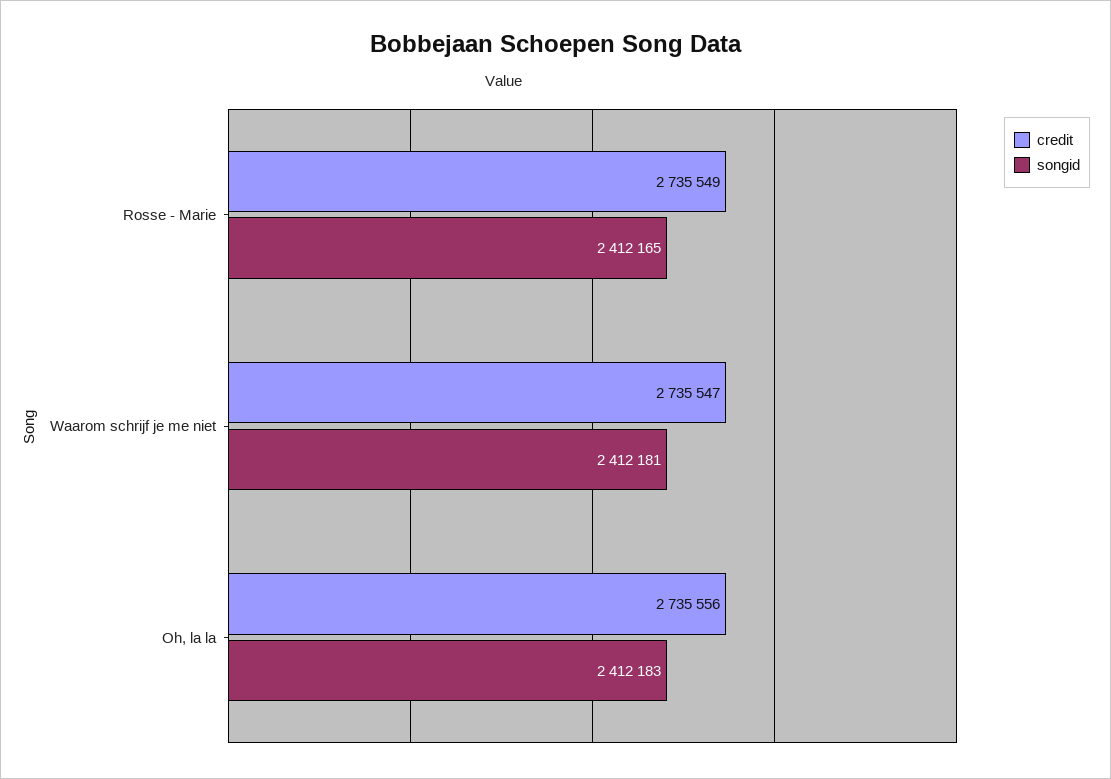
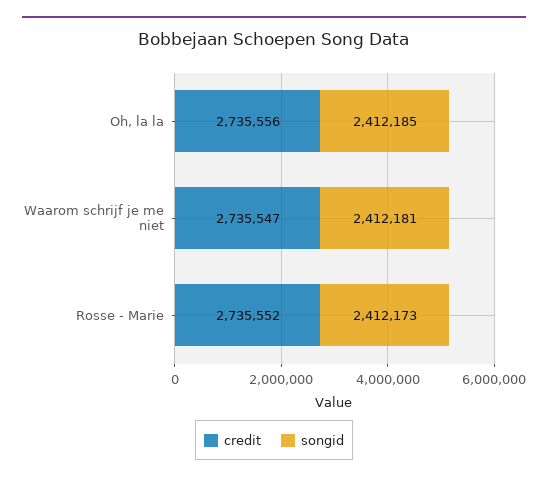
credit, Rosse - Marie: 2735549 -> 2735552
songid, Rosse - Marie: 2412165 -> 2412173
songid, Oh, la la: 2412183 -> 2412185

